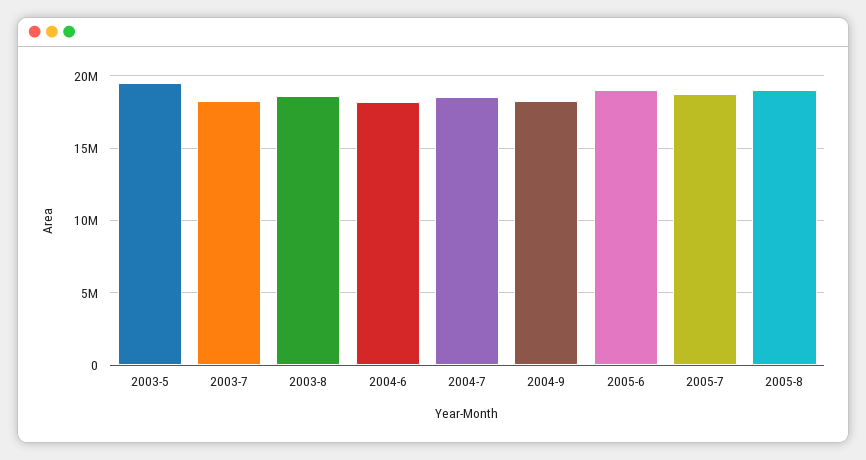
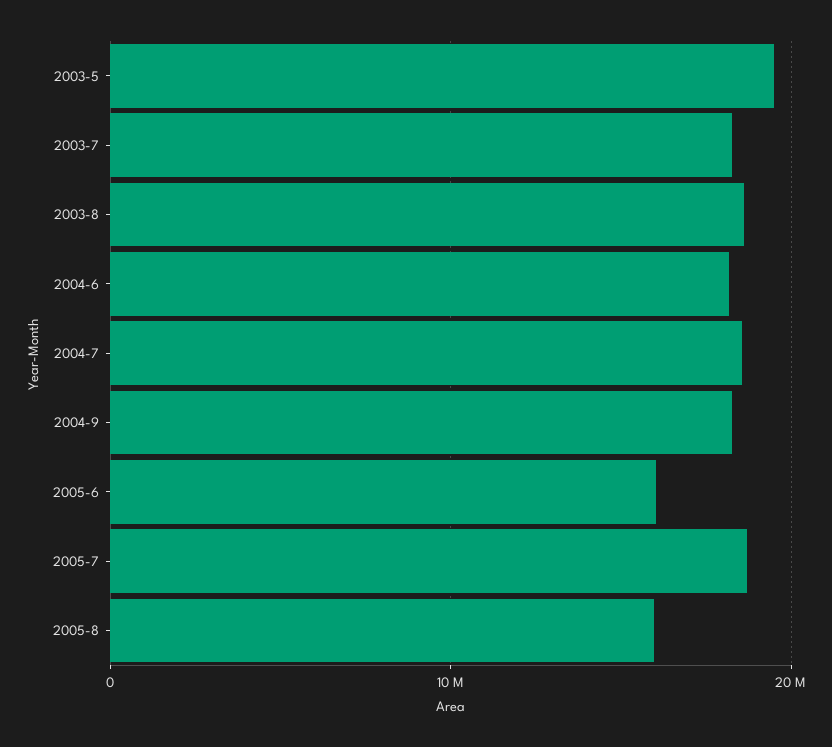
2005-6: 19000000 -> 16000000
2005-8: 19000000 -> 16000000

